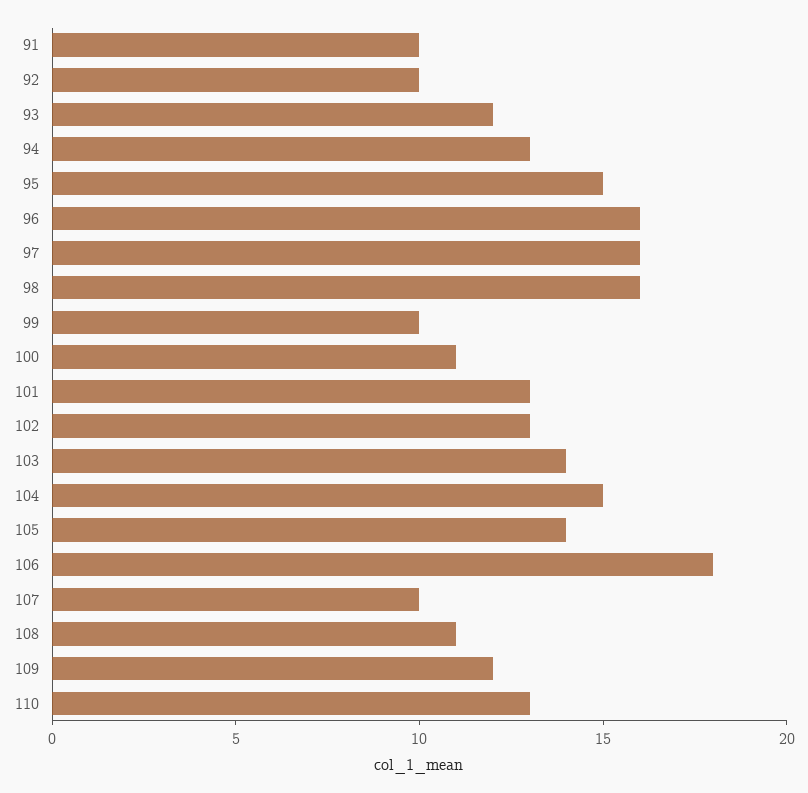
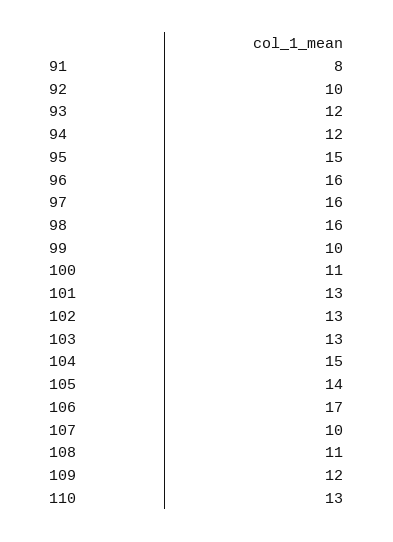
91: 10 -> 8
94: 13 -> 12
103: 14 -> 13
106: 18 -> 17

